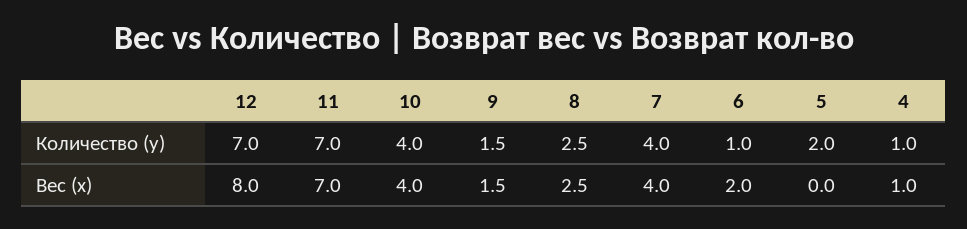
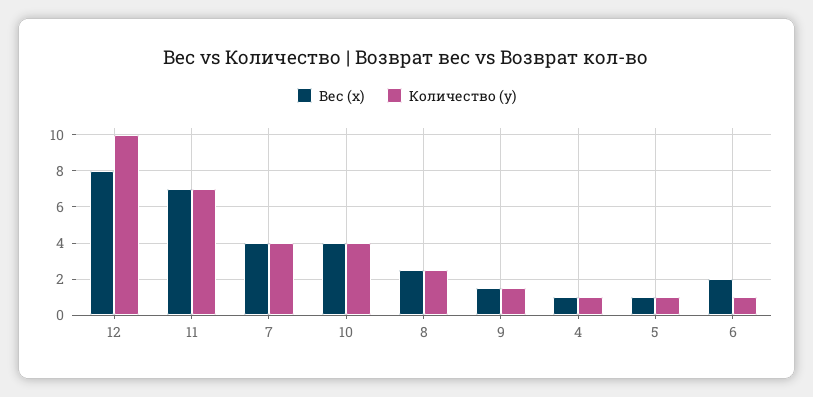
Количество (y), 12: 7 -> 10
Количество (y), 5: 2 -> 1
Вес (x), 5: 0 -> 1

